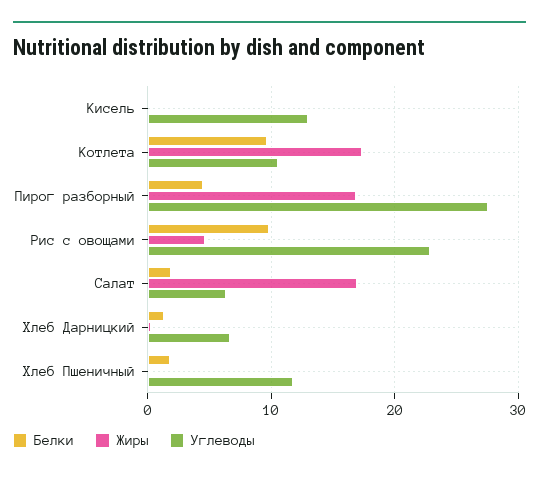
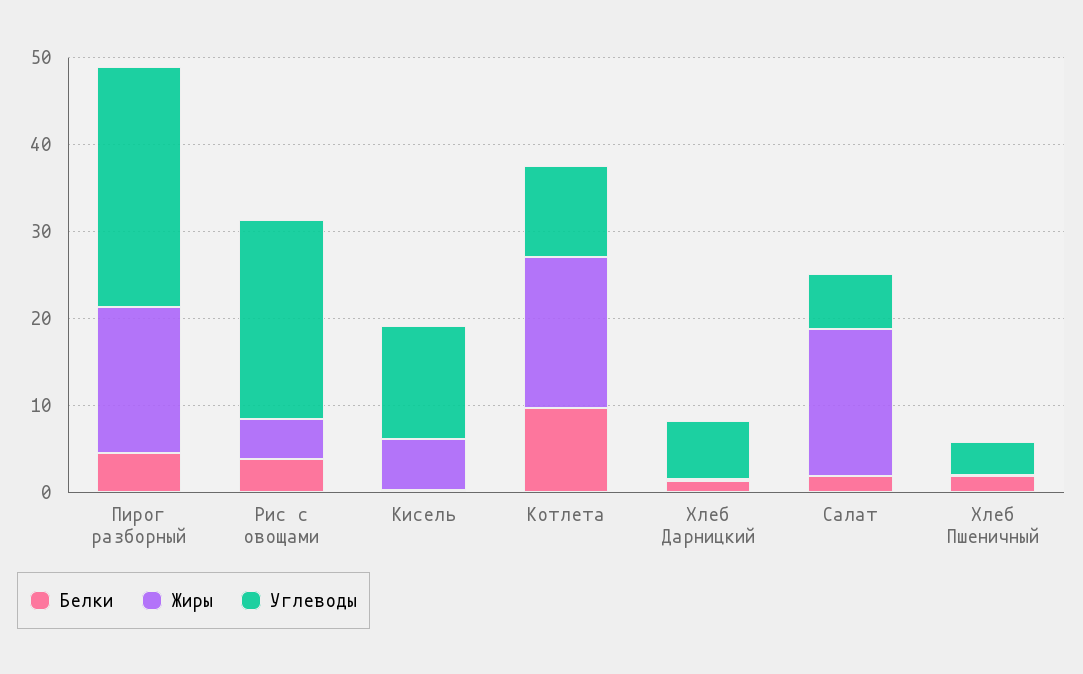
Жиры, Кисель: 0 -> 6
Белки, Рис с овощами: 10 -> 4
Углеводы, Хлеб Пшеничный: 12 -> 4

